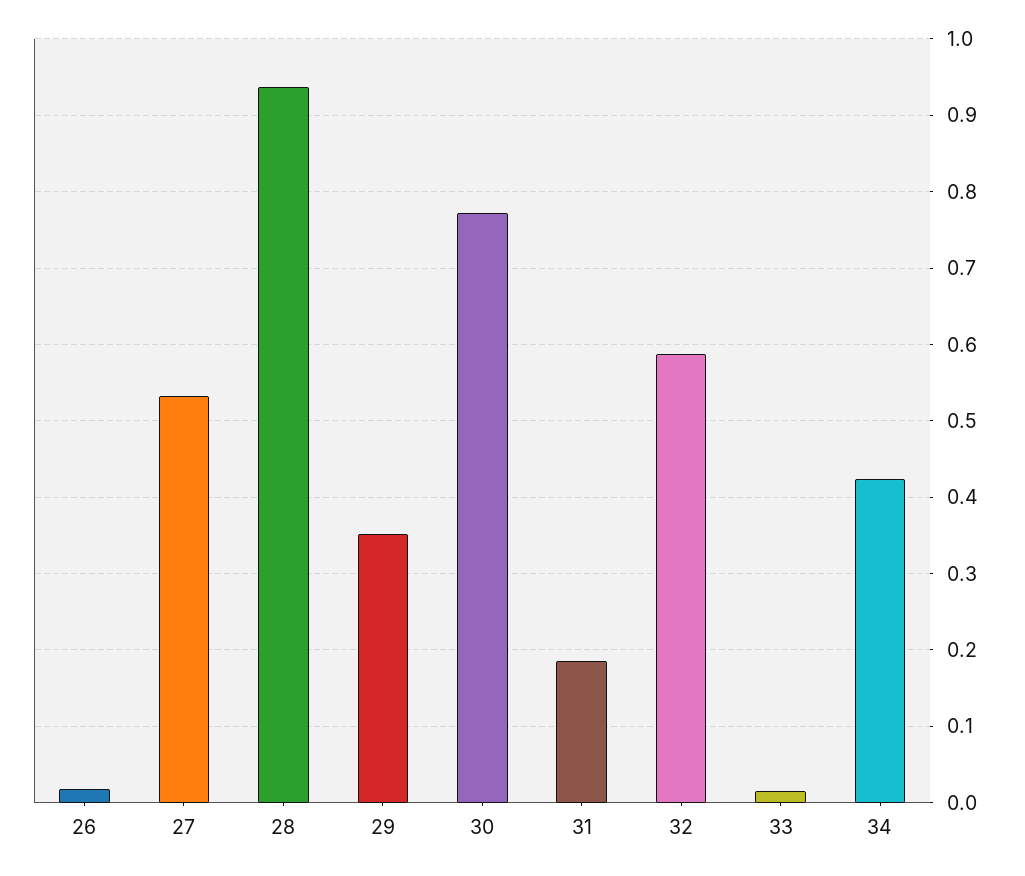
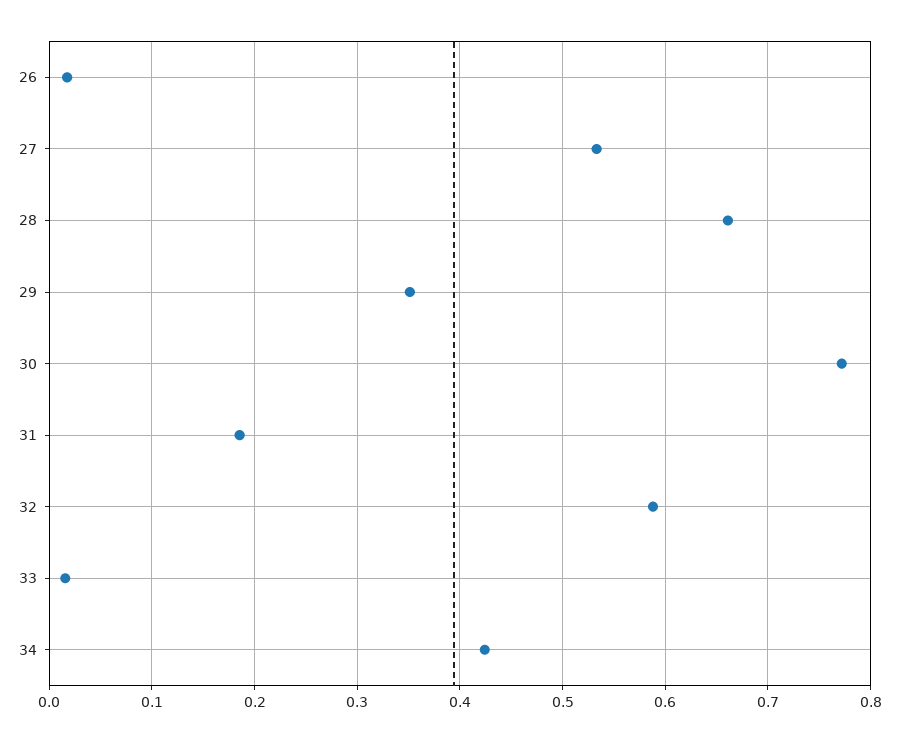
28: 0.94 -> 0.66

